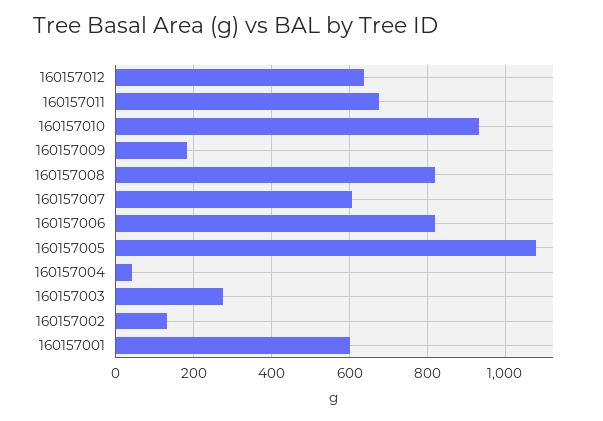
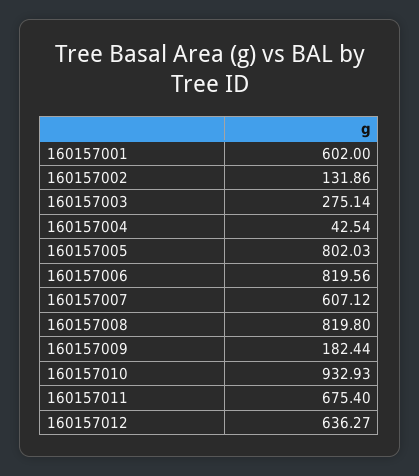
160157005: 1080 -> 802.03

